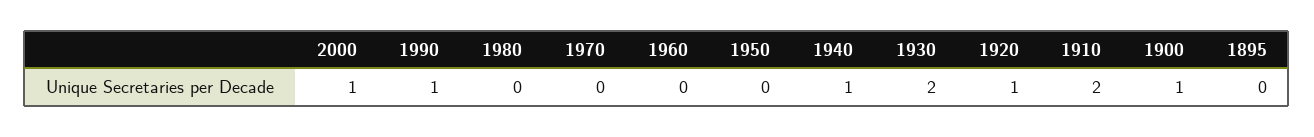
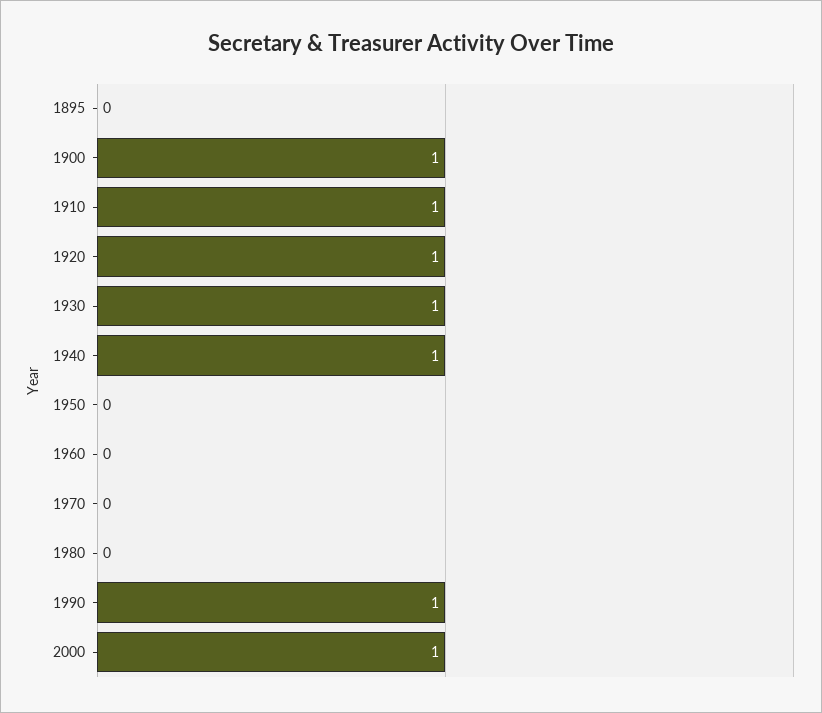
1930: 2 -> 1
1910: 2 -> 1

